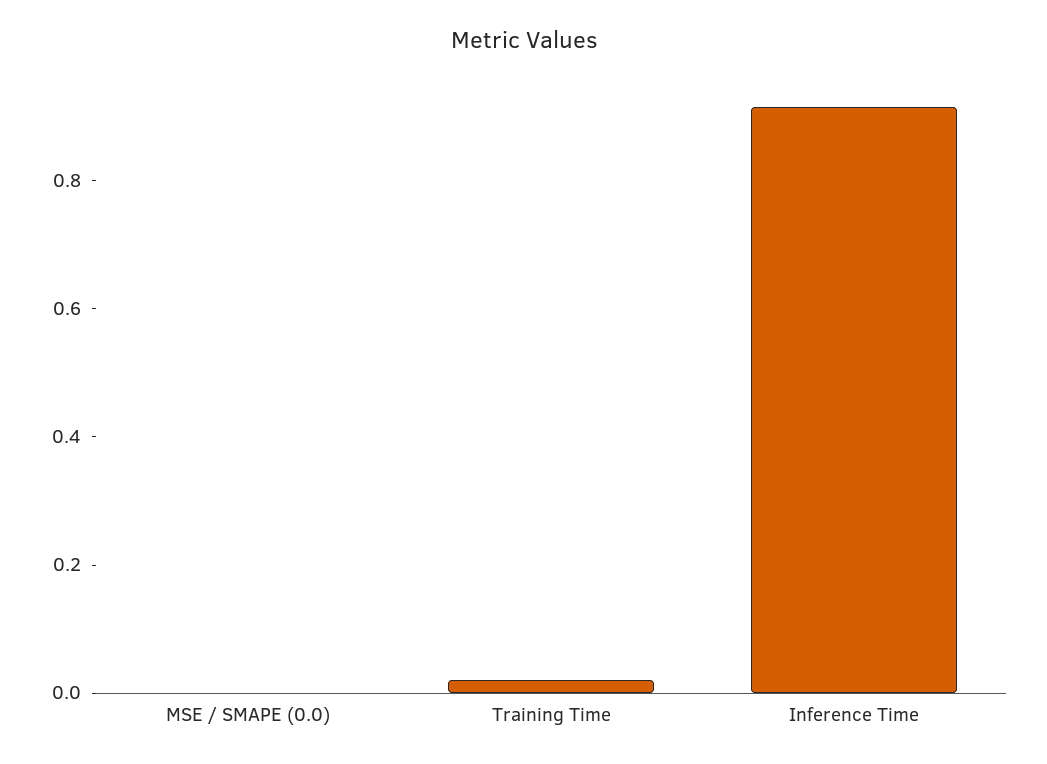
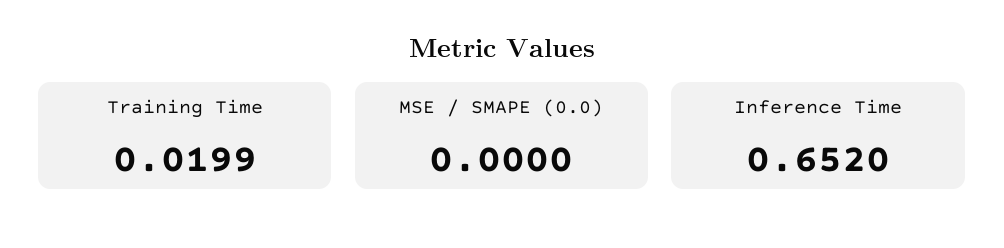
Inference Time: 0.9 -> 0.652

